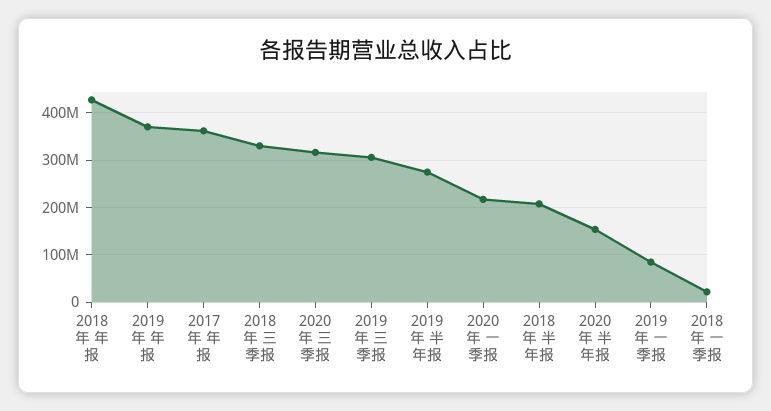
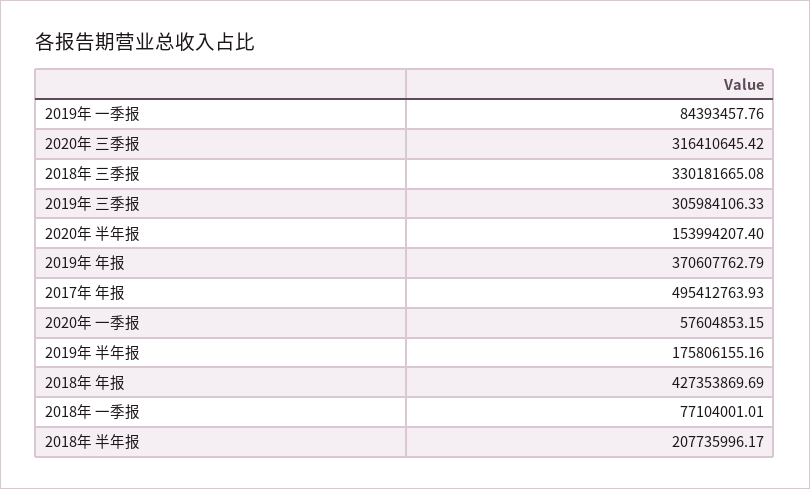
2017年 年报: 360000000 -> 495412763.93
2019年 半年报: 280000000 -> 175806155.16
2020年 一季报: 220000000 -> 57604853.15
2018年 一季报: 20000000 -> 77104001.01

